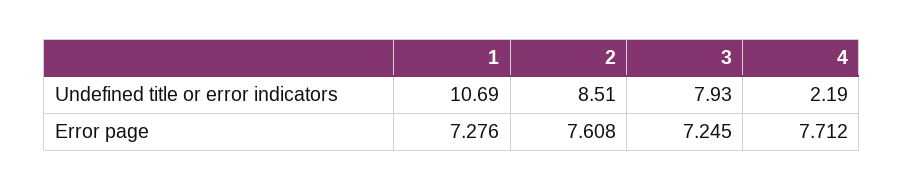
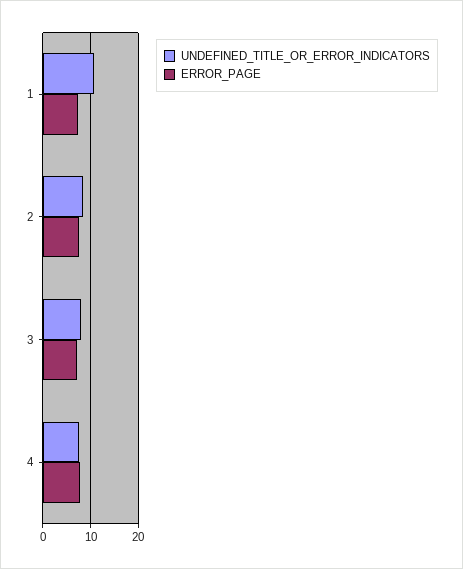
Undefined title or error indicators, 4: 2.19 -> 8

